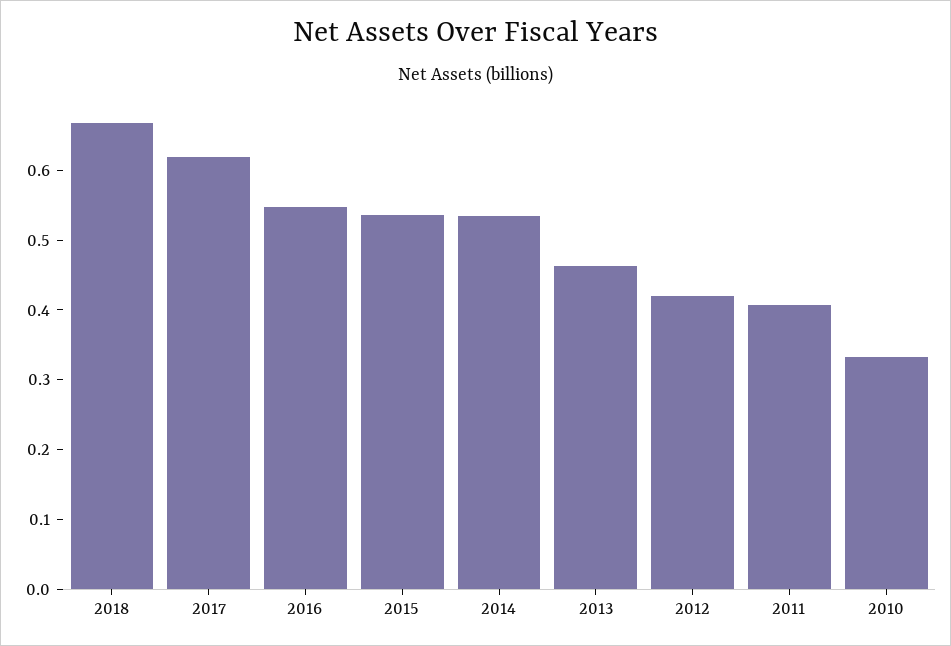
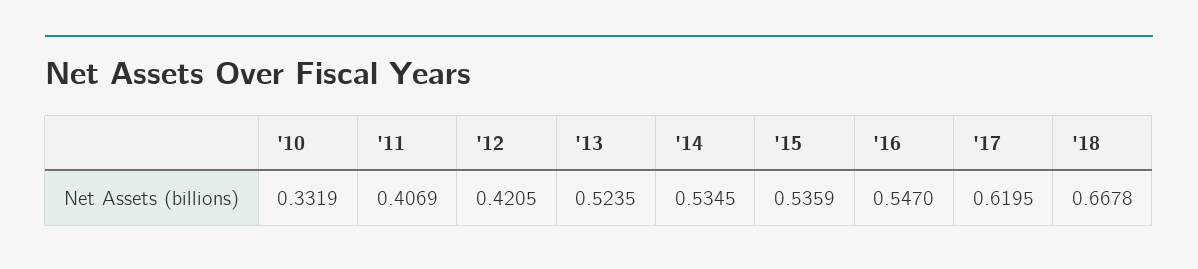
2013: 0.46 -> 0.5235

